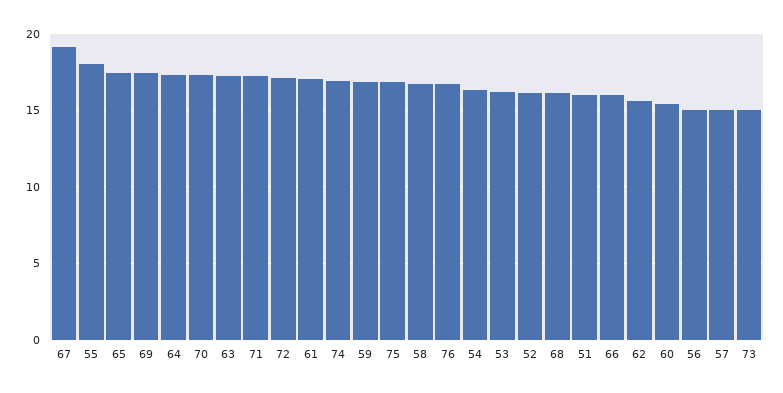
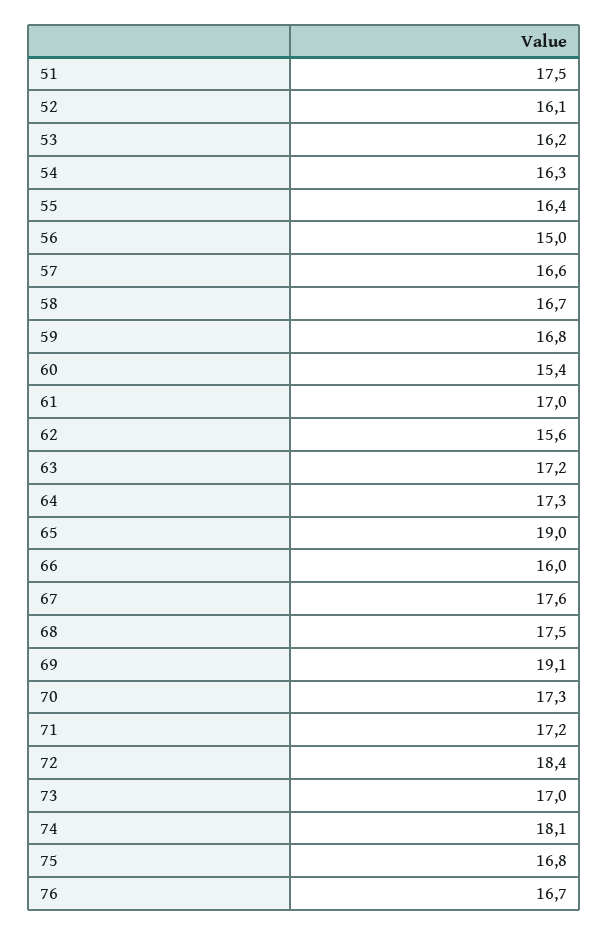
67: 19 -> 17.6
55: 18 -> 16.4
65: 17.5 -> 19
69: 17.5 -> 19.1
72: 17 -> 18.4
74: 17 -> 18.1
68: 16 -> 17.5
51: 16 -> 17.5
57: 15 -> 16.6
73: 15 -> 17

